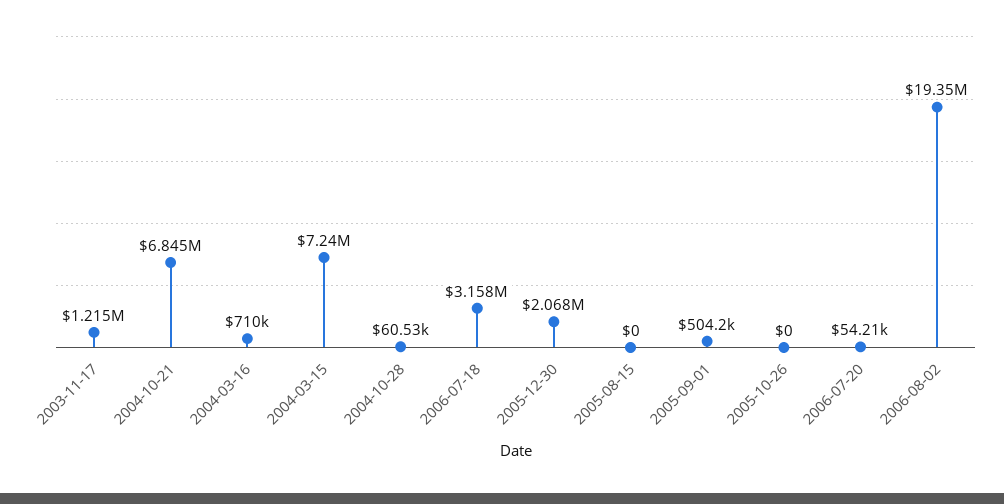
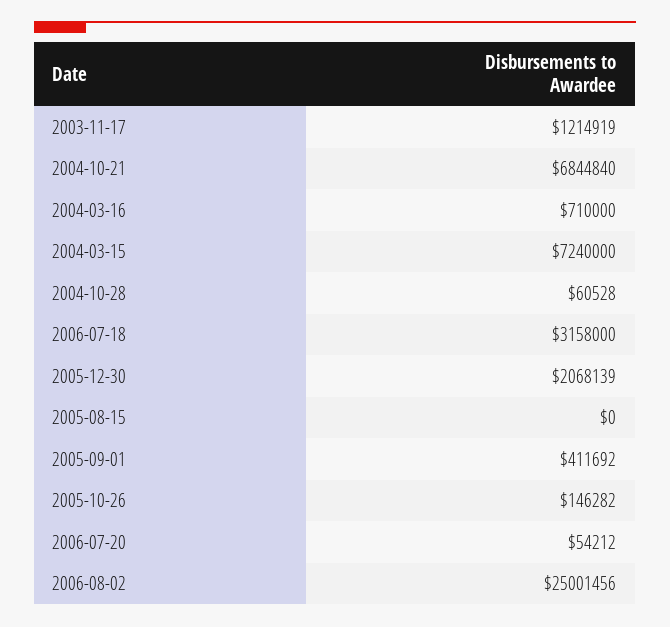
2005-09-01: 504200 -> 411692
2005-10-26: 0 -> 146282
2006-08-02: 19350000 -> 25001456

